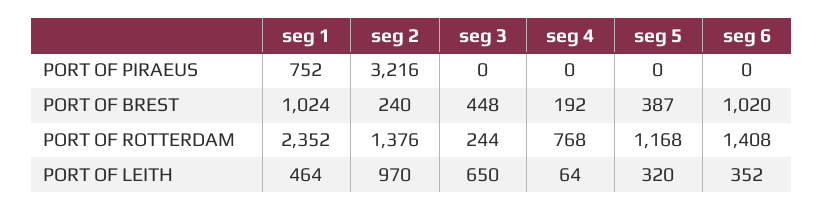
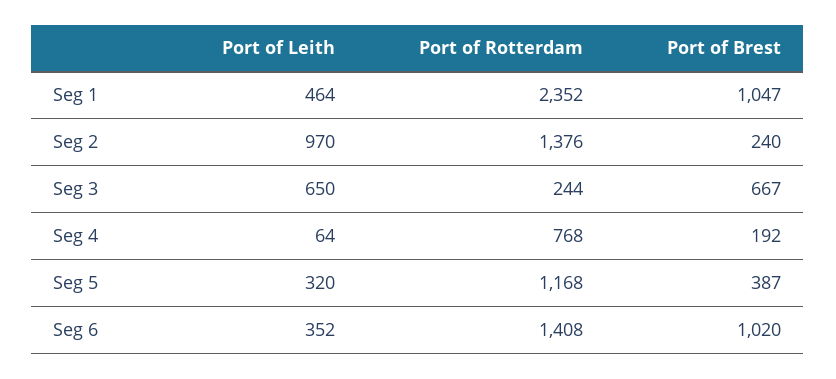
seg 1, PORT OF PIRAEUS: 752 -> none
seg 2, PORT OF PIRAEUS: 3216 -> none
seg 3, PORT OF PIRAEUS: 0 -> none
seg 4, PORT OF PIRAEUS: 0 -> none
seg 5, PORT OF PIRAEUS: 0 -> none
seg 6, PORT OF PIRAEUS: 0 -> none
seg 1, PORT OF BREST: 1024 -> 1047
seg 3, PORT OF BREST: 448 -> 667

